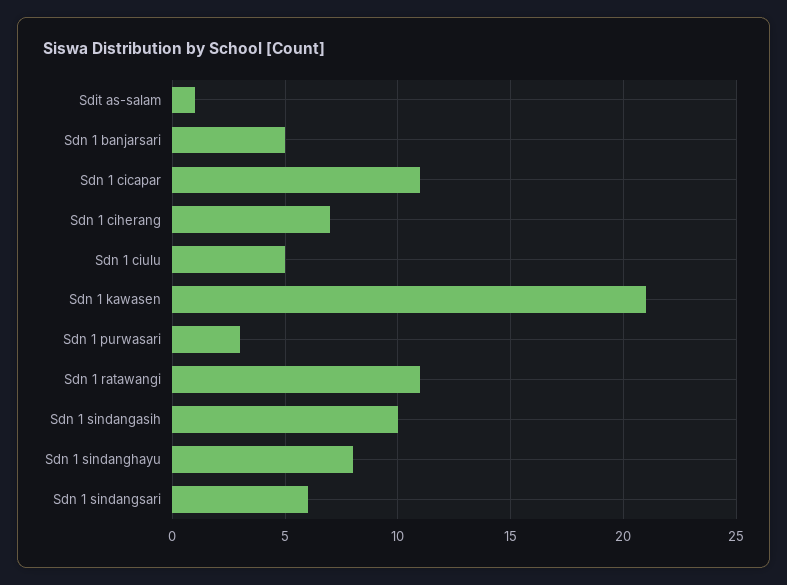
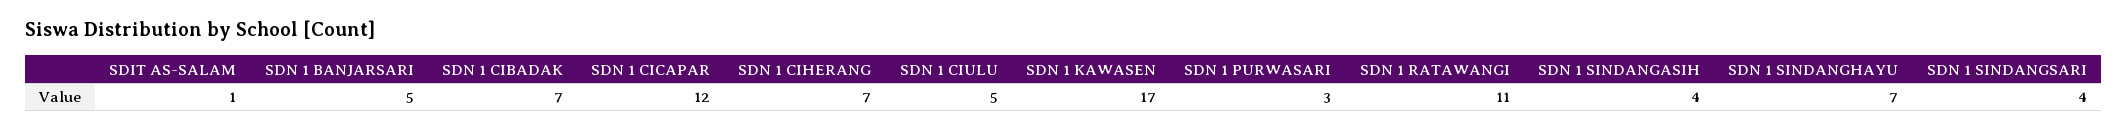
Sdn 1 cicapar: 11 -> 12
Sdn 1 kawasen: 21 -> 17
Sdn 1 sindangasih: 10 -> 4
Sdn 1 sindanghayu: 8 -> 7
Sdn 1 sindangsari: 6 -> 4
SDN 1 CIBADAK: none -> 7

